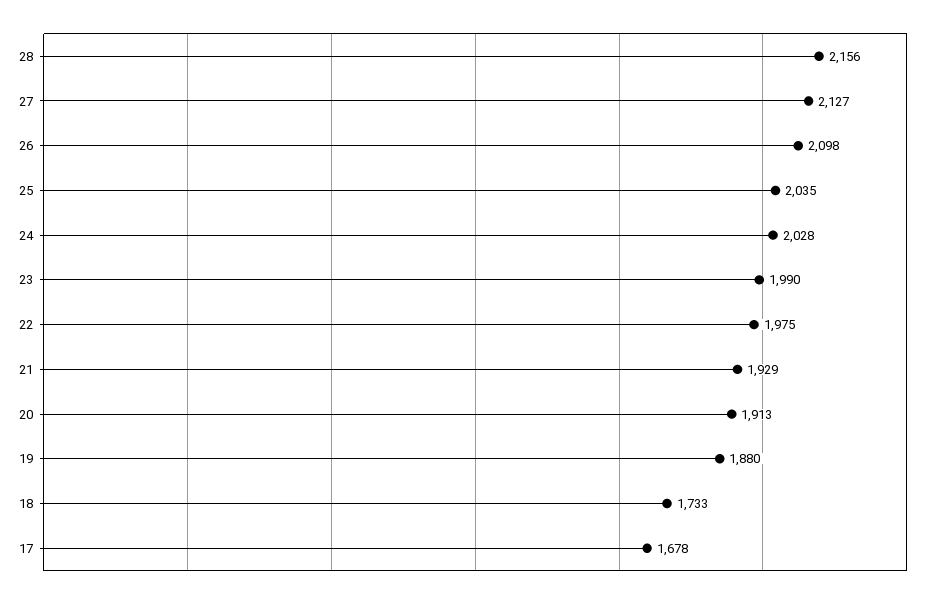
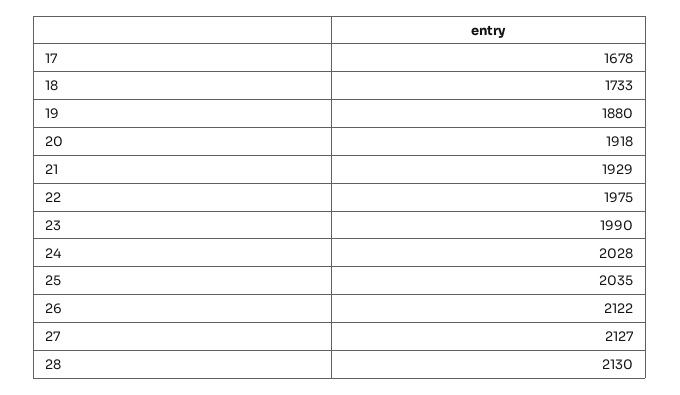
28: 2156 -> 2130
26: 2098 -> 2122
20: 1913 -> 1918

